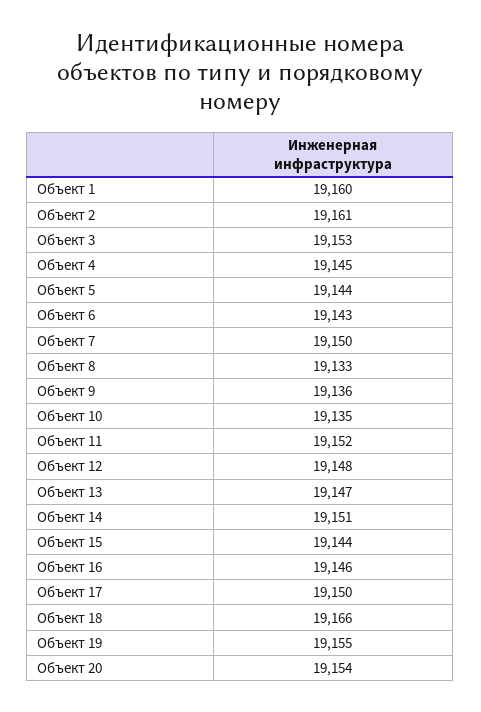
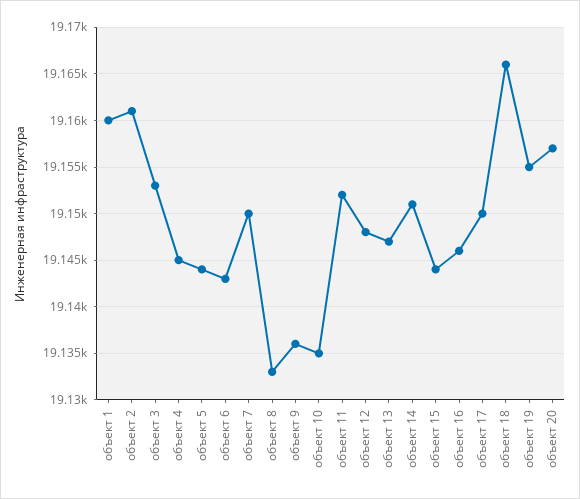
Объект 20: 19154 -> 19157

